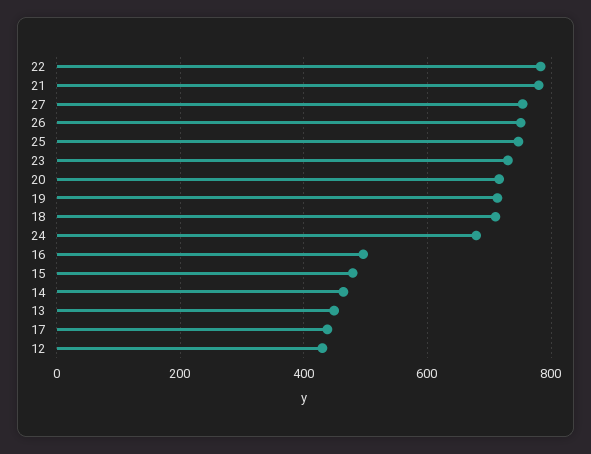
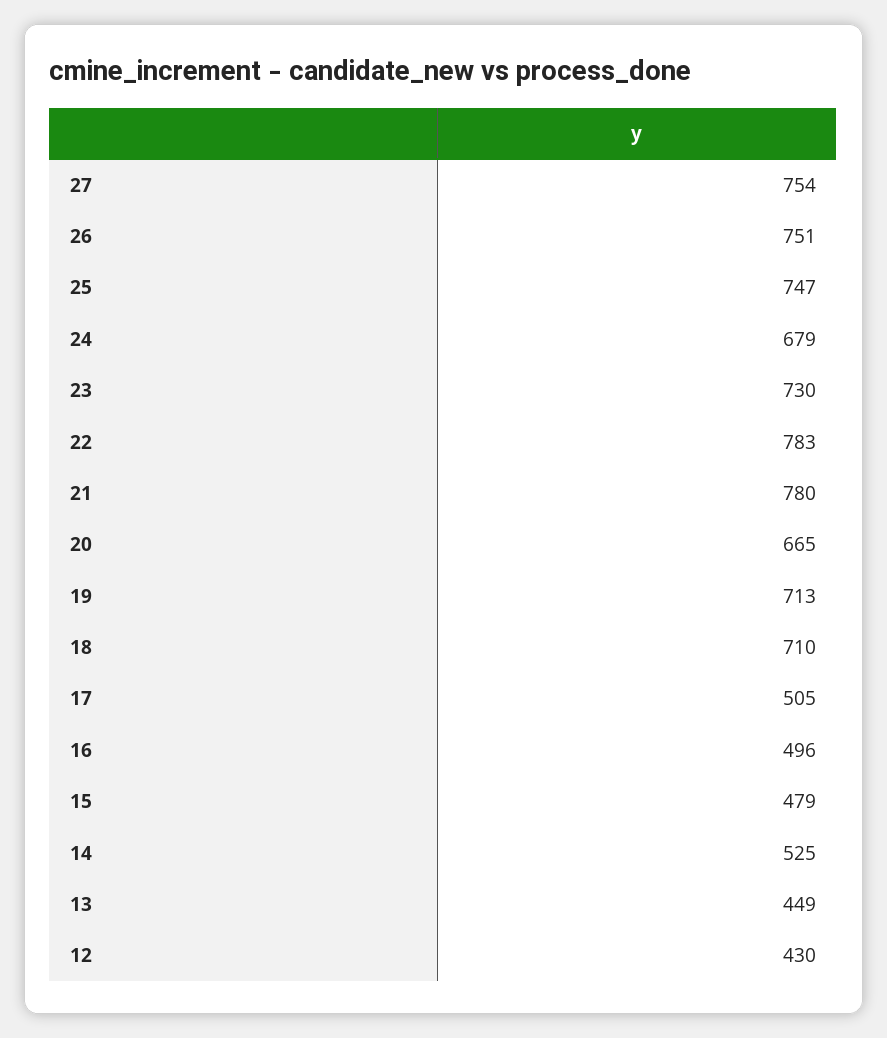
20: 720 -> 665
14: 460 -> 525
17: 440 -> 505

